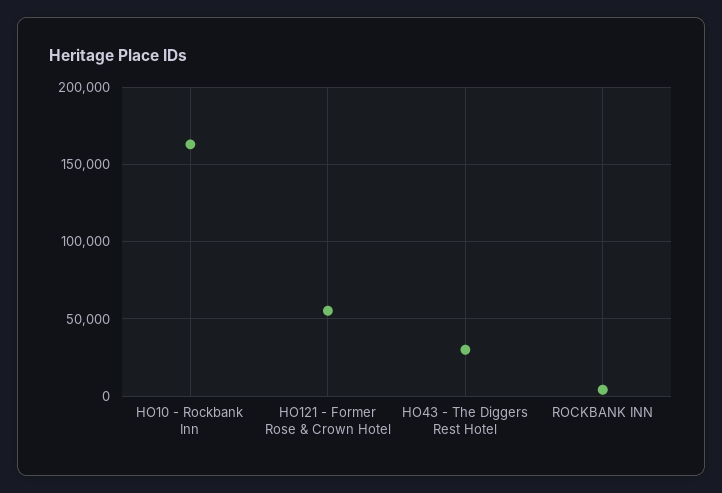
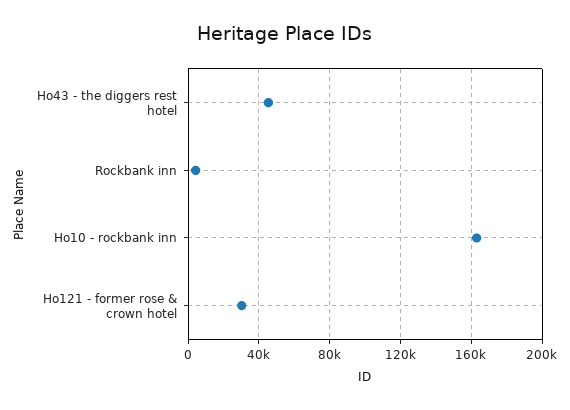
HO121 - Former Rose & Crown Hotel: 55000 -> 30000
HO43 - The Diggers Rest Hotel: 30000 -> 45000

